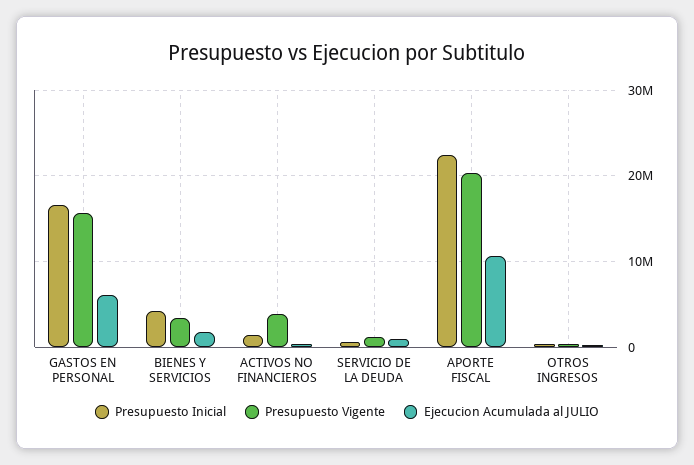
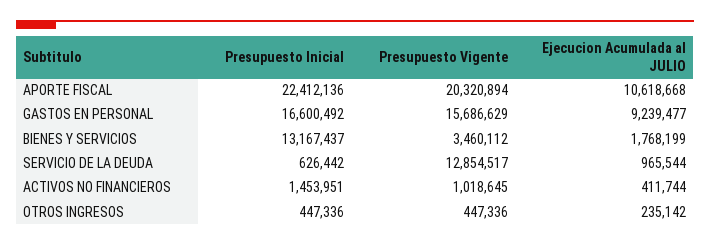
Ejecucion Acumulada al JULIO, GASTOS EN PERSONAL: 6000000 -> 9239477
Presupuesto Inicial, BIENES Y SERVICIOS: 4000000 -> 13167437
Presupuesto Vigente, ACTIVOS NO FINANCIEROS: 4000000 -> 1018645
Presupuesto Vigente, SERVICIO DE LA DEUDA: 1000000 -> 12854517

